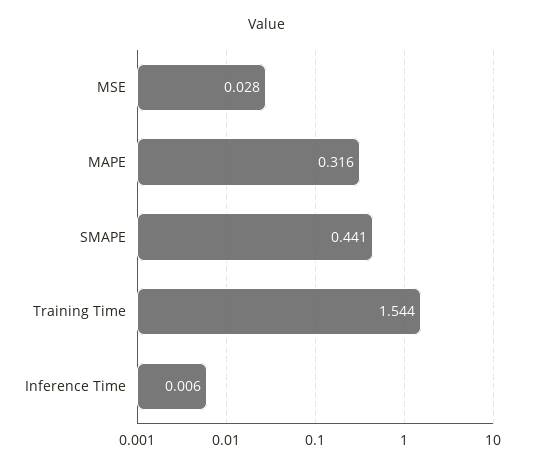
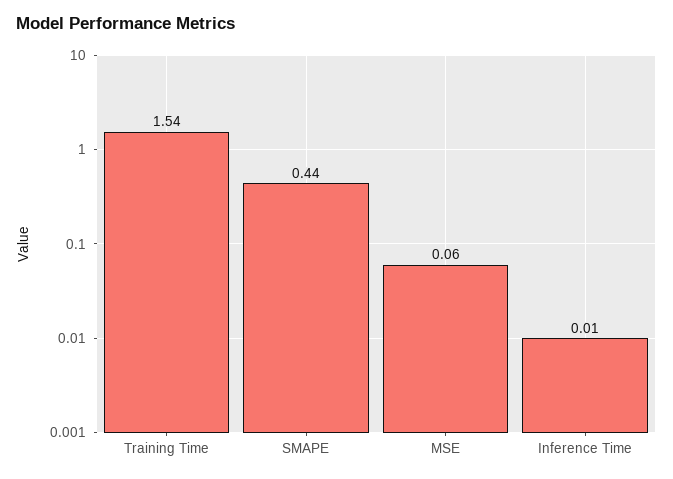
MSE: 0.028 -> 0.06
MAPE: 0.316 -> none

